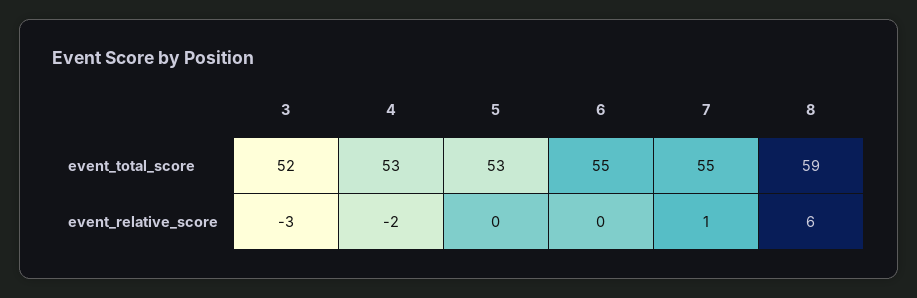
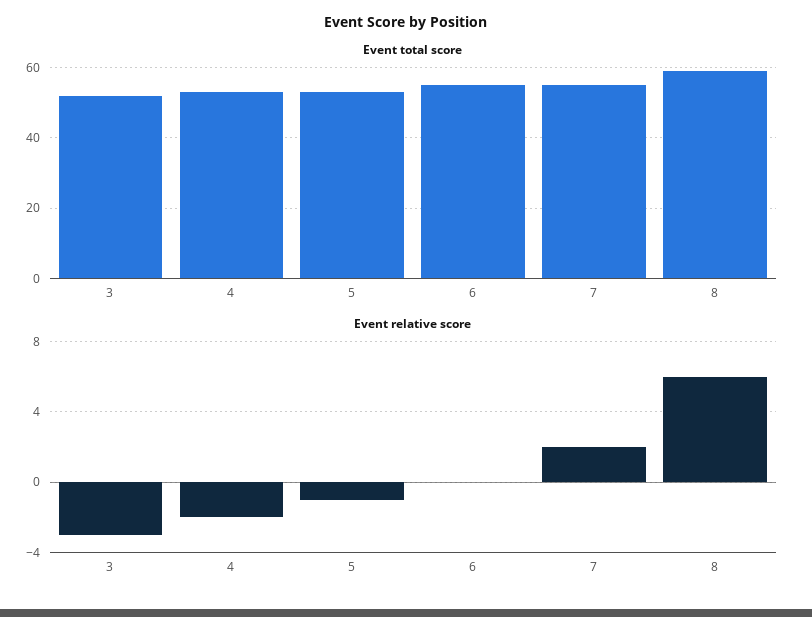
event_relative_score, 5: 0 -> -1
event_relative_score, 7: 1 -> 2

